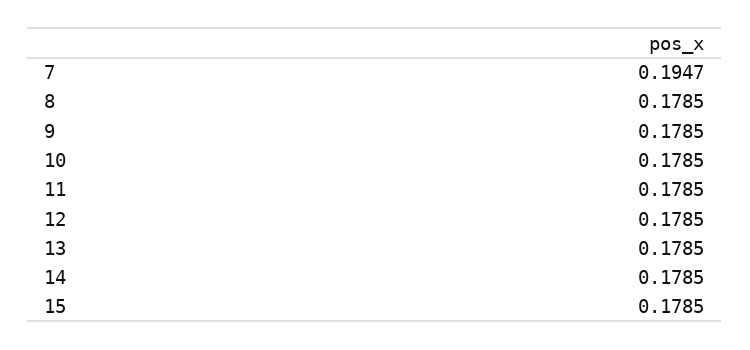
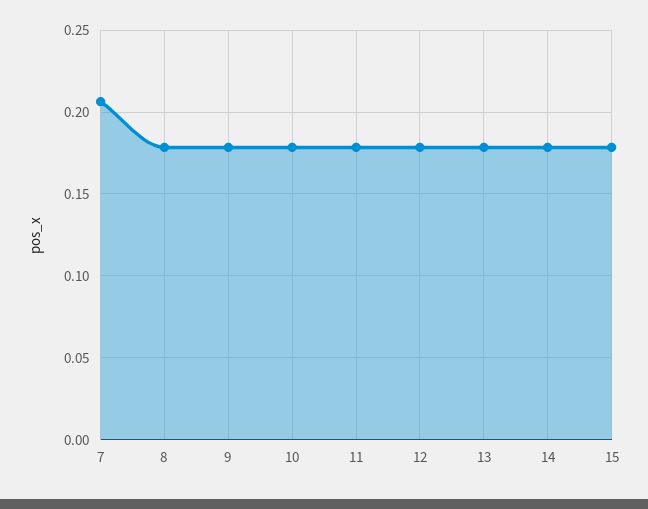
7: 0.1947 -> 0.205

